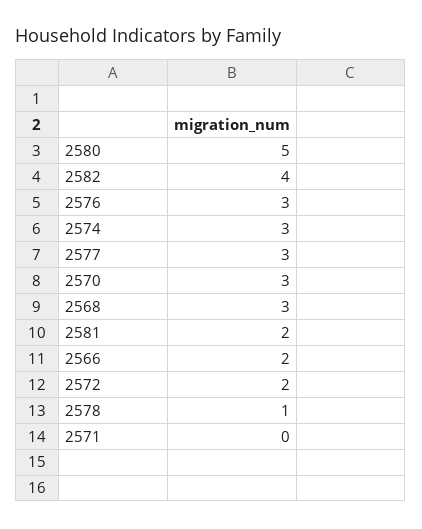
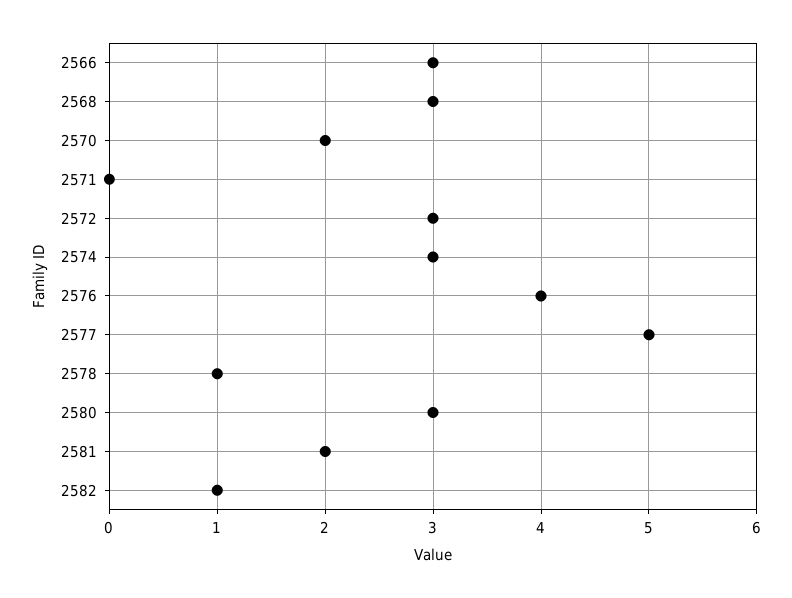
2580: 5 -> 3
2582: 4 -> 1
2576: 3 -> 4
2577: 3 -> 5
2570: 3 -> 2
2566: 2 -> 3
2572: 2 -> 3

